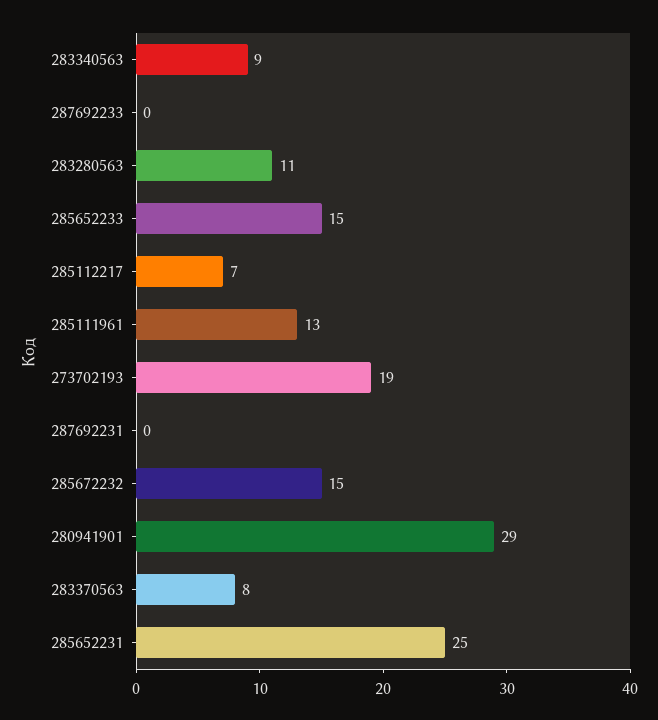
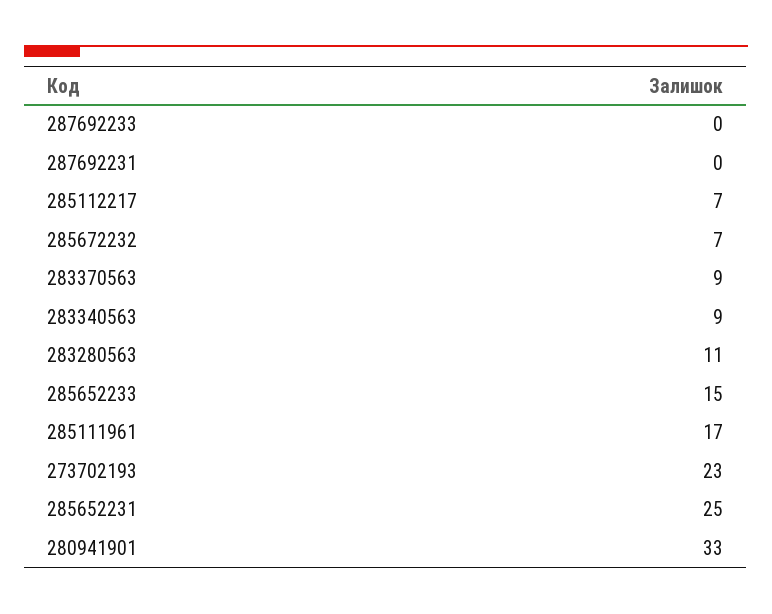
285111961: 13 -> 17
273702193: 19 -> 23
285672232: 15 -> 7
280941901: 29 -> 33
283370563: 8 -> 9

